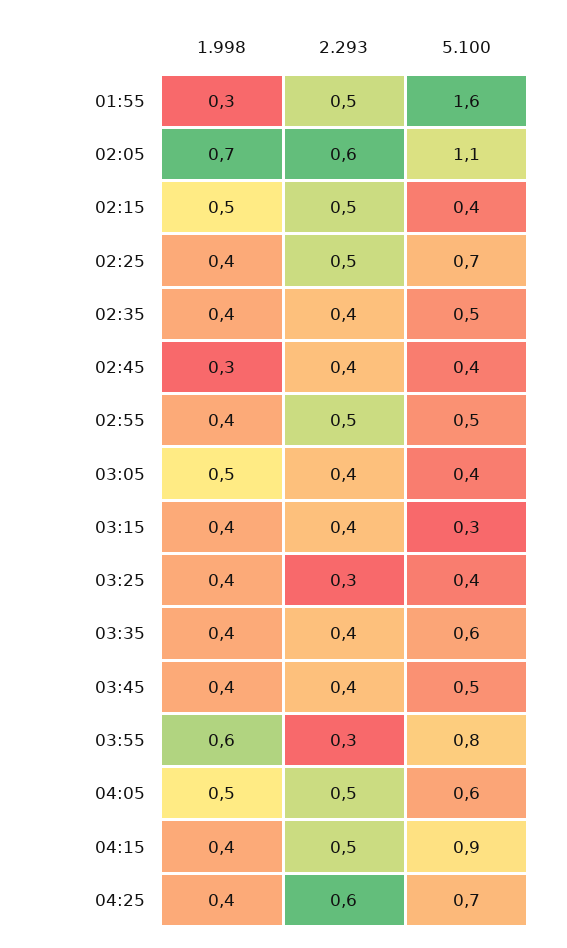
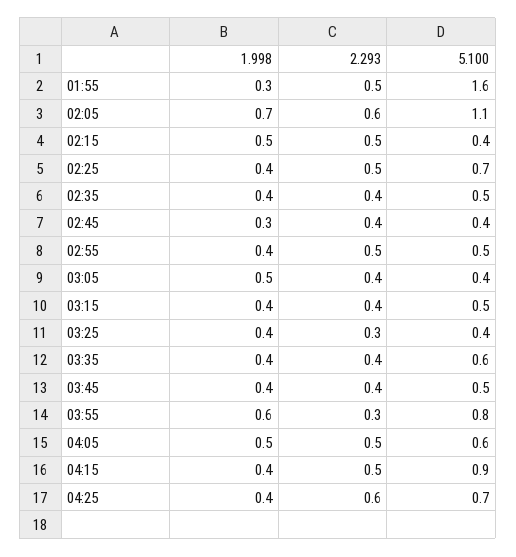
5.100, 03:15: 0.3 -> 0.5

